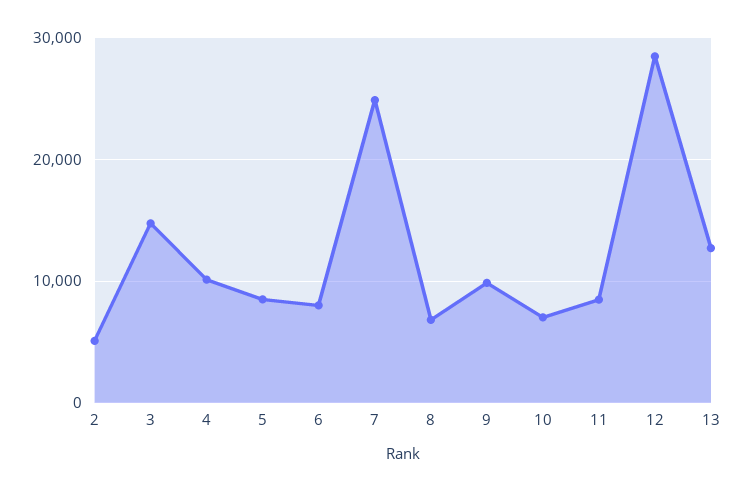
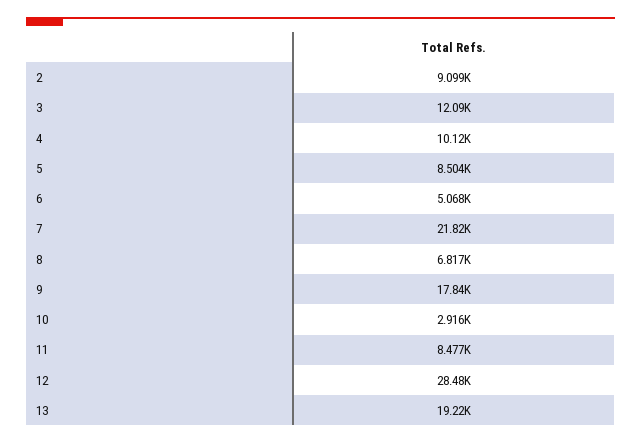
2: 5000 -> 9099
3: 15000 -> 12090
6: 8000 -> 5068
7: 25000 -> 21820
9: 10000 -> 17840
10: 7000 -> 2916
13: 13000 -> 19220

